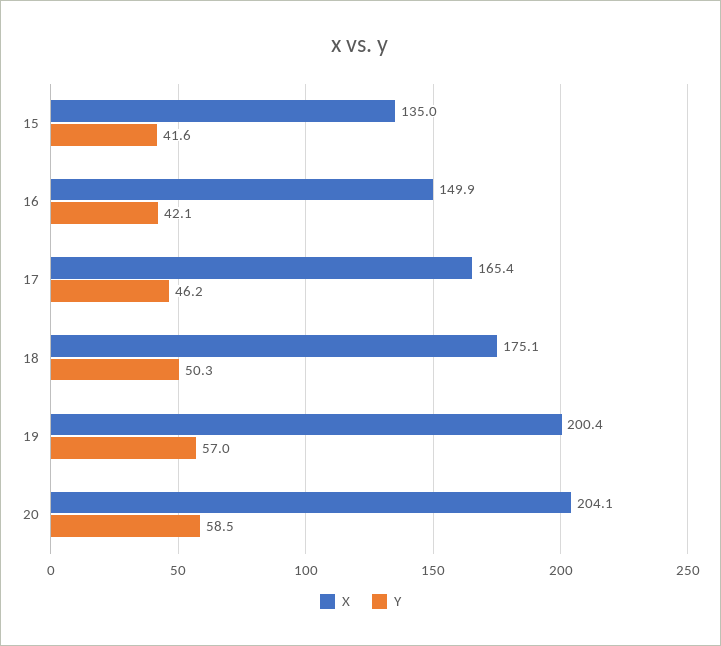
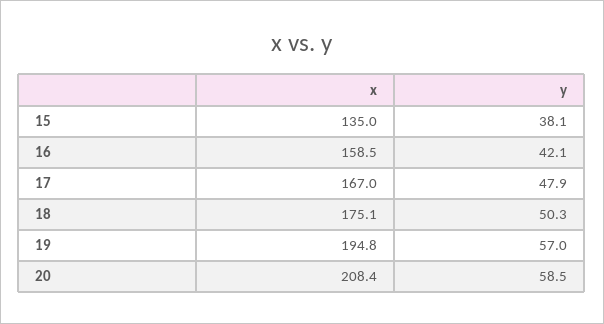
Y, 15: 41.6 -> 38.1
X, 16: 149.9 -> 158.5
X, 17: 165.4 -> 167
Y, 17: 46.2 -> 47.9
X, 19: 200.4 -> 194.8
X, 20: 204.1 -> 208.4

